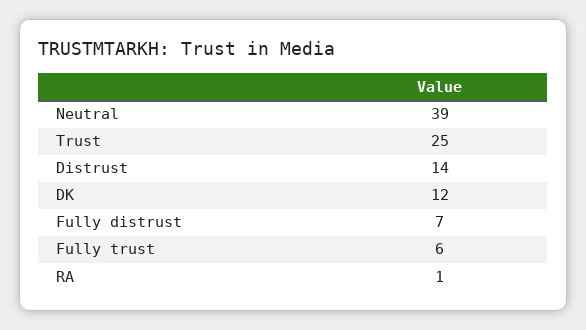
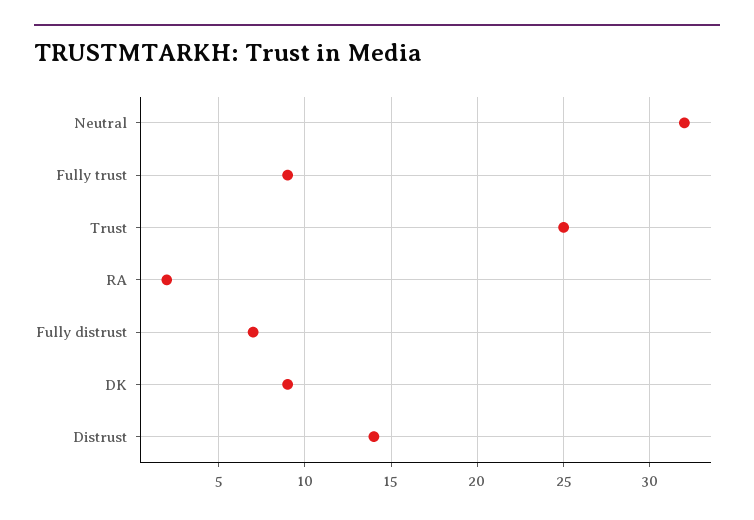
Neutral: 39 -> 32
DK: 12 -> 9
Fully trust: 6 -> 9
RA: 1 -> 2

